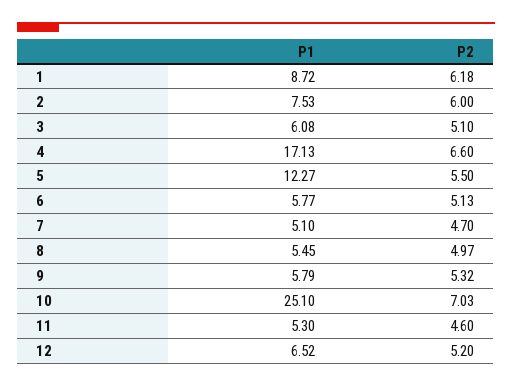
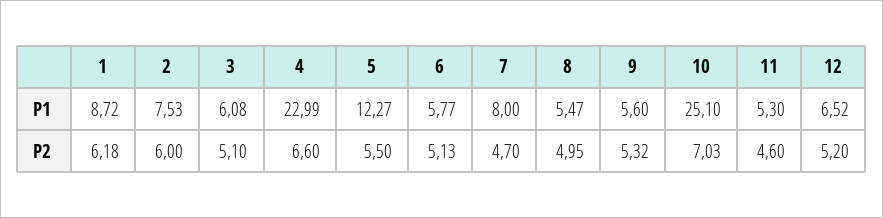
P1, 4: 17.13 -> 22.99
P1, 7: 5.1 -> 8
P1, 8: 5.45 -> 5.47
P2, 8: 4.97 -> 4.95
P1, 9: 5.79 -> 5.6

